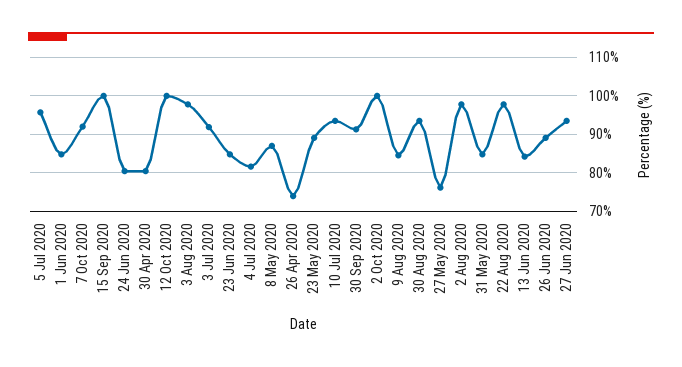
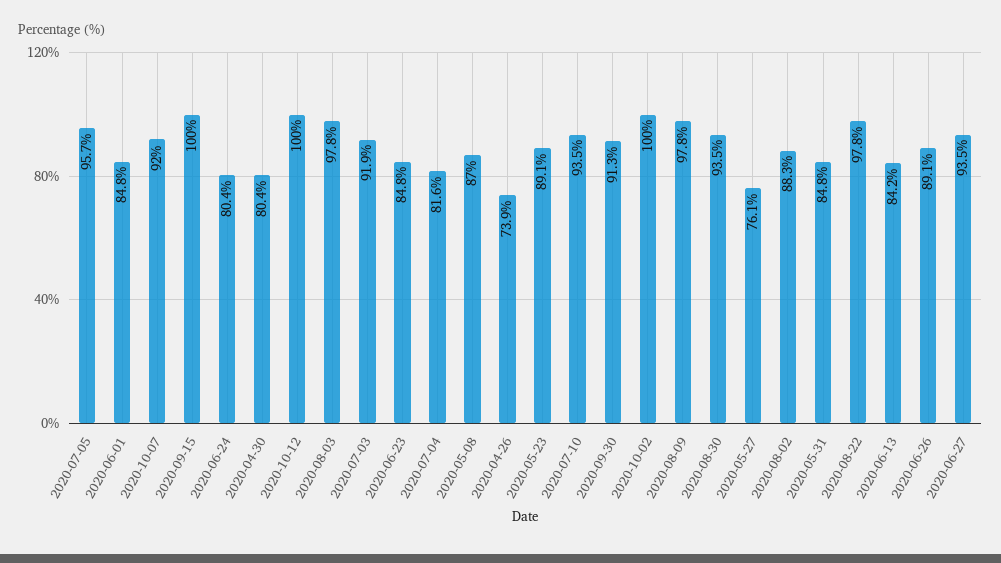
9 Aug 2020: 84 -> 97.8
2 Aug 2020: 98 -> 88.3

